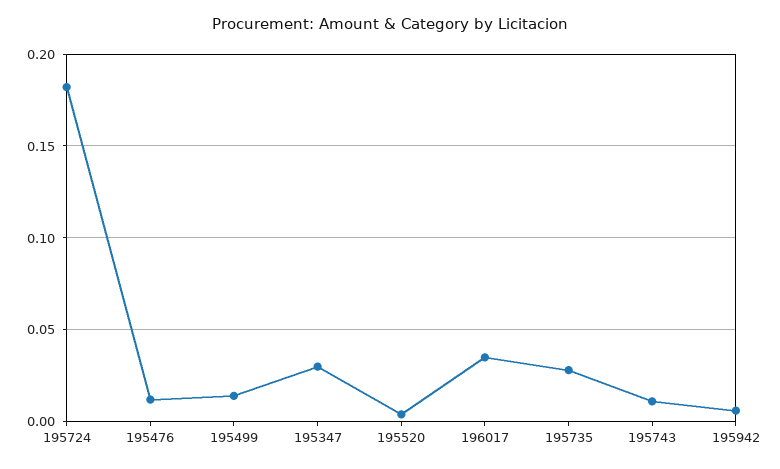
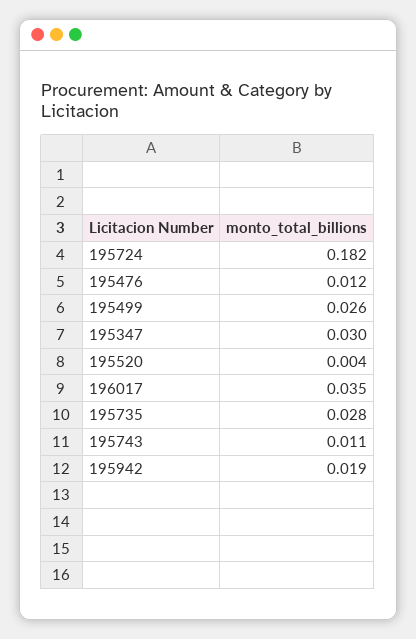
195499: 0.015 -> 0.026
195942: 0.005 -> 0.019

